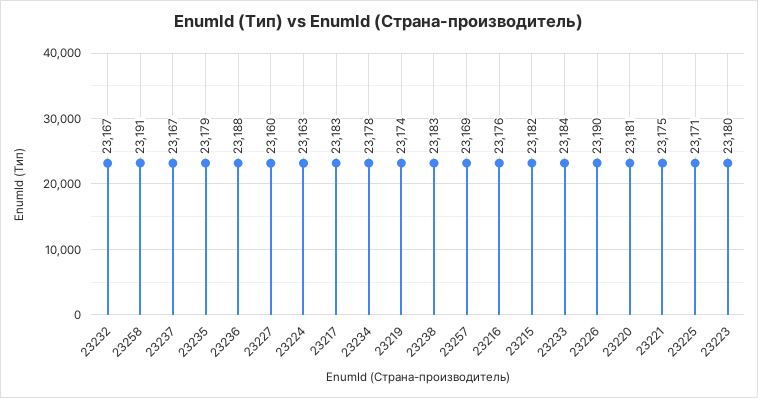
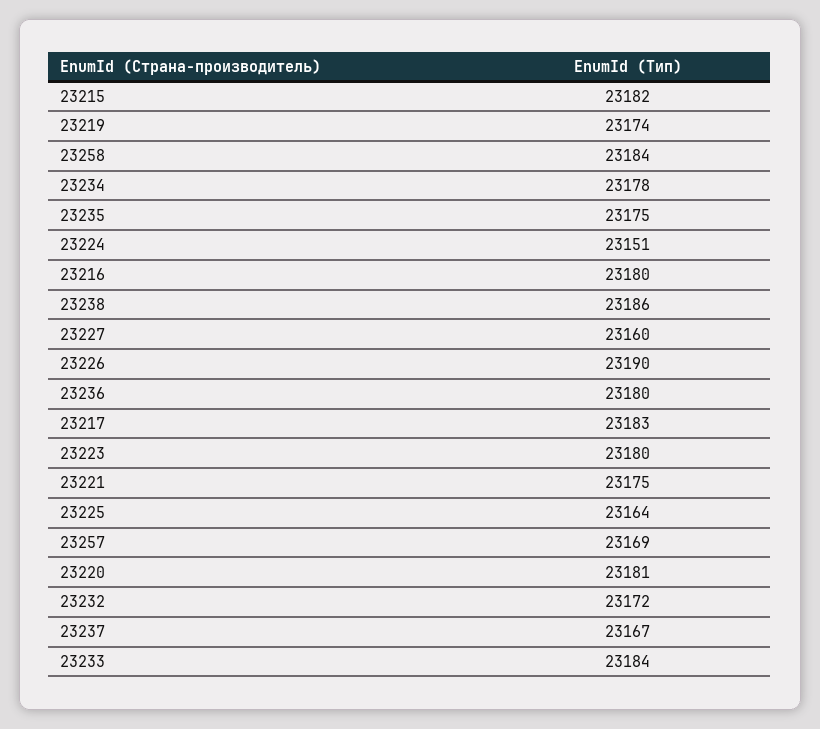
23232: 23167 -> 23172
23258: 23191 -> 23184
23235: 23179 -> 23175
23236: 23188 -> 23180
23224: 23163 -> 23151
23238: 23183 -> 23186
23216: 23176 -> 23180
23225: 23171 -> 23164

